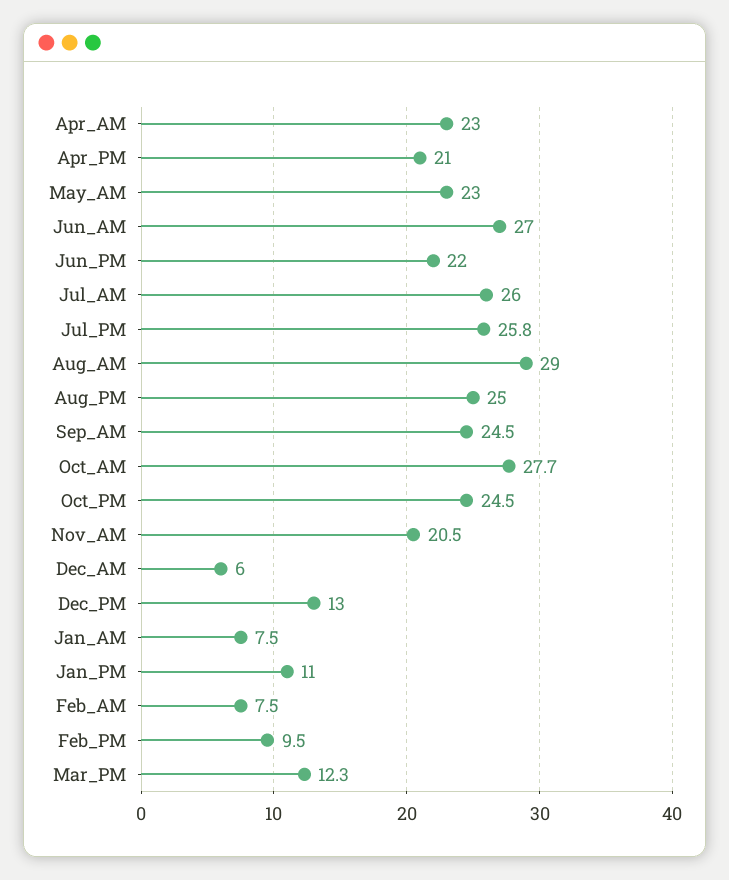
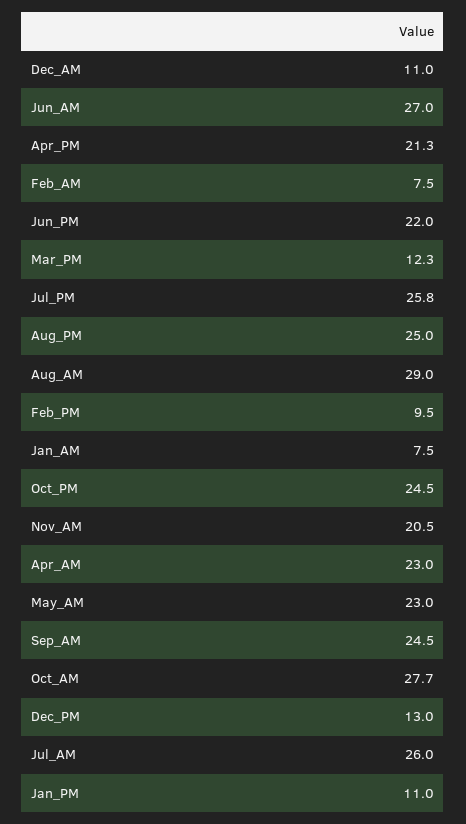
Apr_PM: 21 -> 21.3
Dec_AM: 6 -> 11

